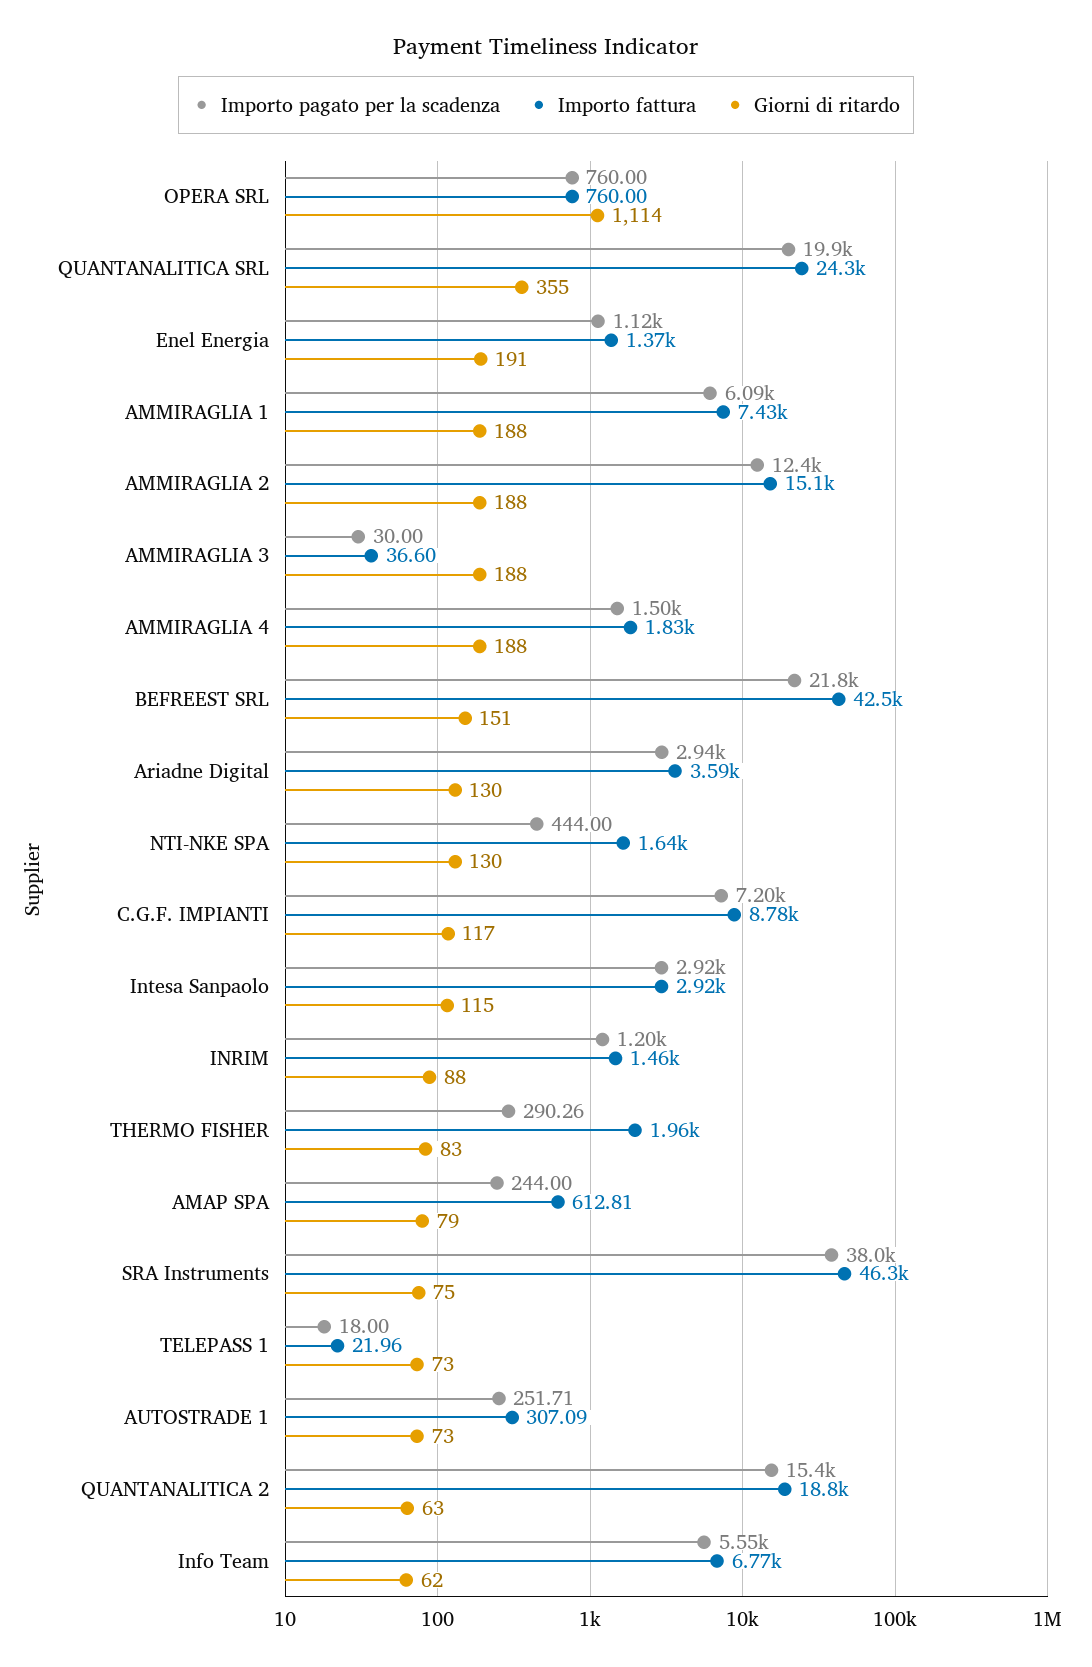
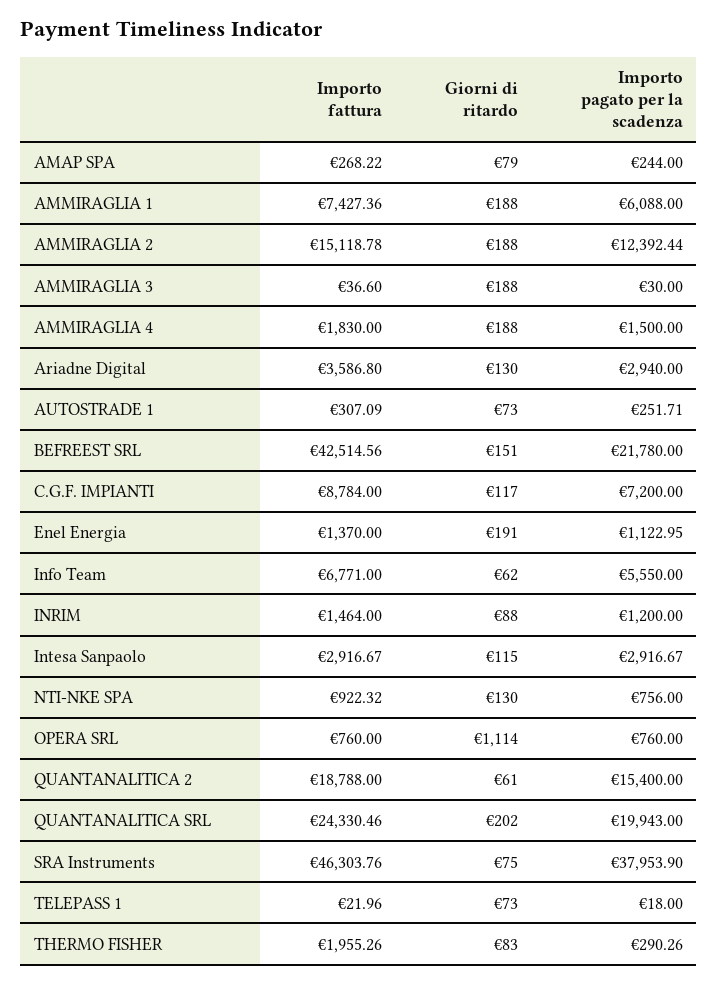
Giorni di ritardo, QUANTANALITICA SRL: 355 -> 202
Importo pagato per la scadenza, NTI-NKE SPA: 444 -> 756
Importo fattura, NTI-NKE SPA: 1640 -> 922.32
Importo fattura, AMAP SPA: 612.81 -> 268.22
Giorni di ritardo, QUANTANALITICA 2: 63 -> 61

